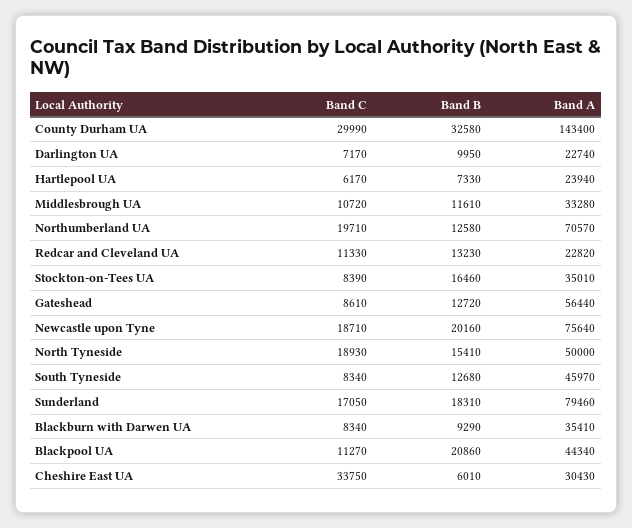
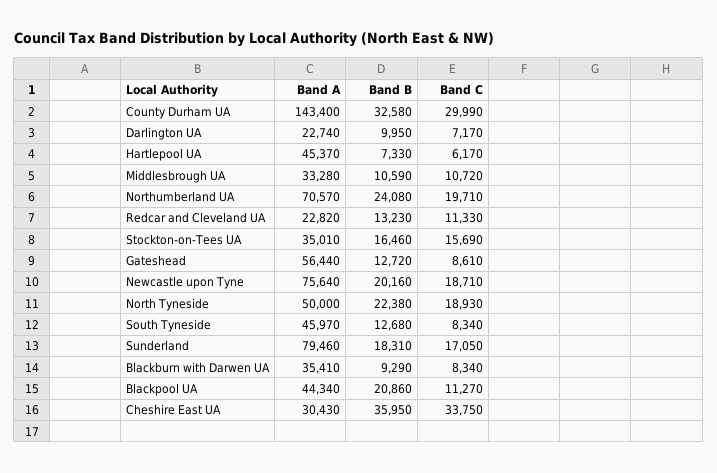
Band A, Hartlepool UA: 23940 -> 45370
Band B, Middlesbrough UA: 11610 -> 10590
Band B, Northumberland UA: 12580 -> 24080
Band C, Stockton-on-Tees UA: 8390 -> 15690
Band B, North Tyneside: 15410 -> 22380
Band B, Cheshire East UA: 6010 -> 35950

